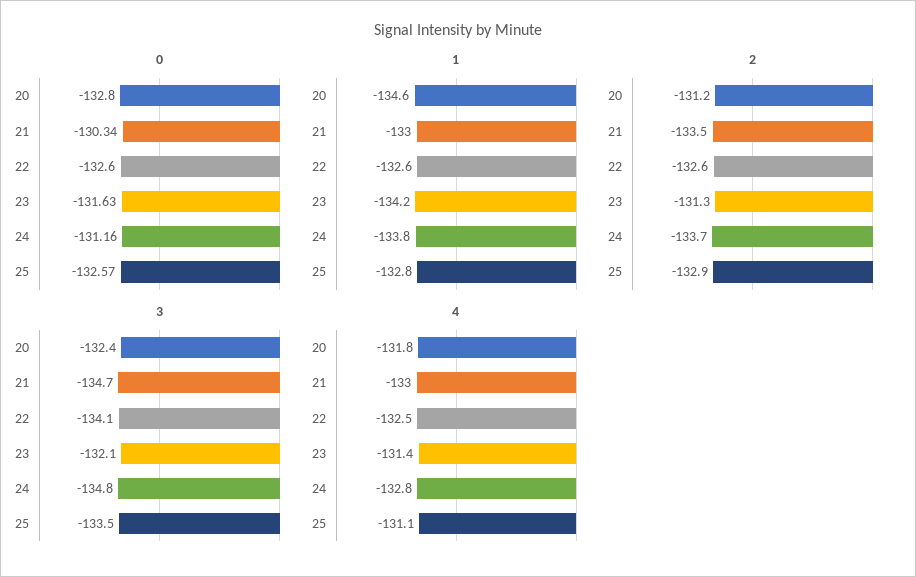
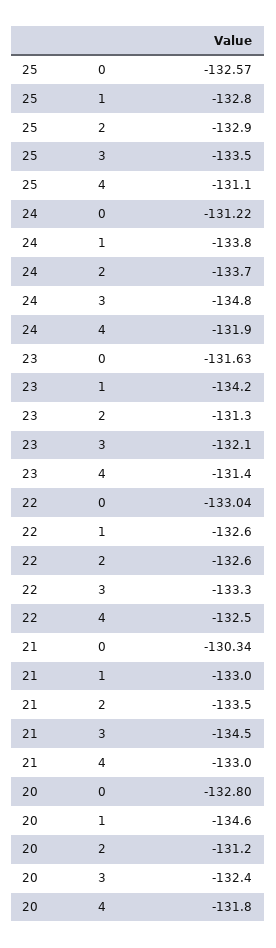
0, 22: -132.6 -> -133.04
0, 24: -131.16 -> -131.22
3, 21: -134.7 -> -134.5
3, 22: -134.1 -> -133.3
4, 24: -132.8 -> -131.9

